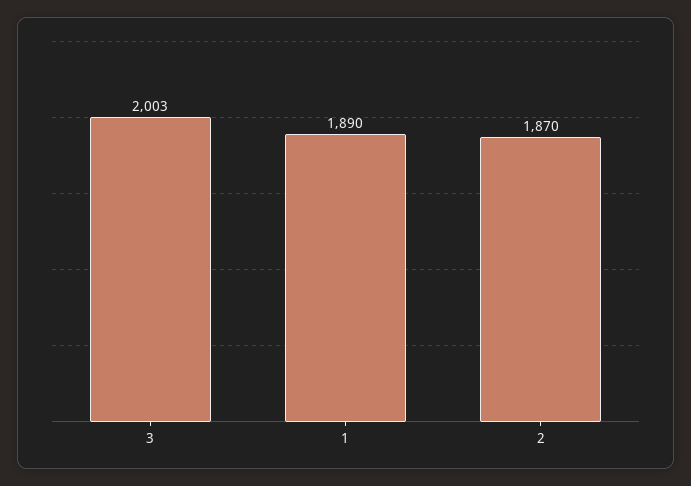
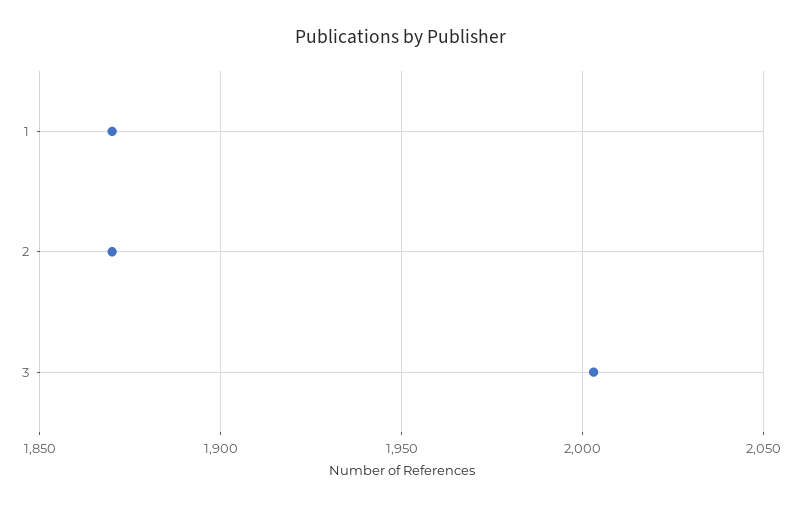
1: 1890 -> 1870

